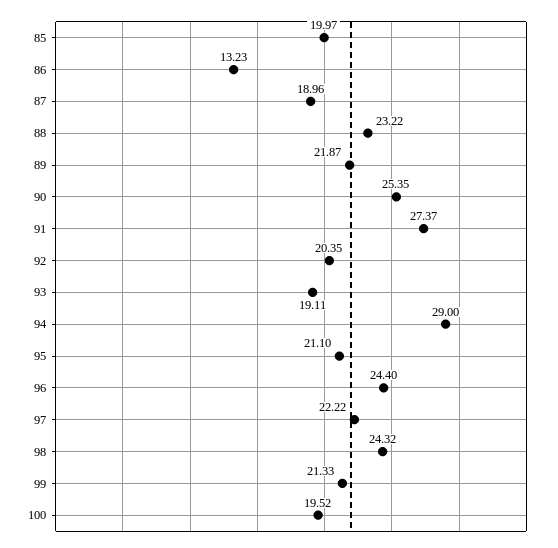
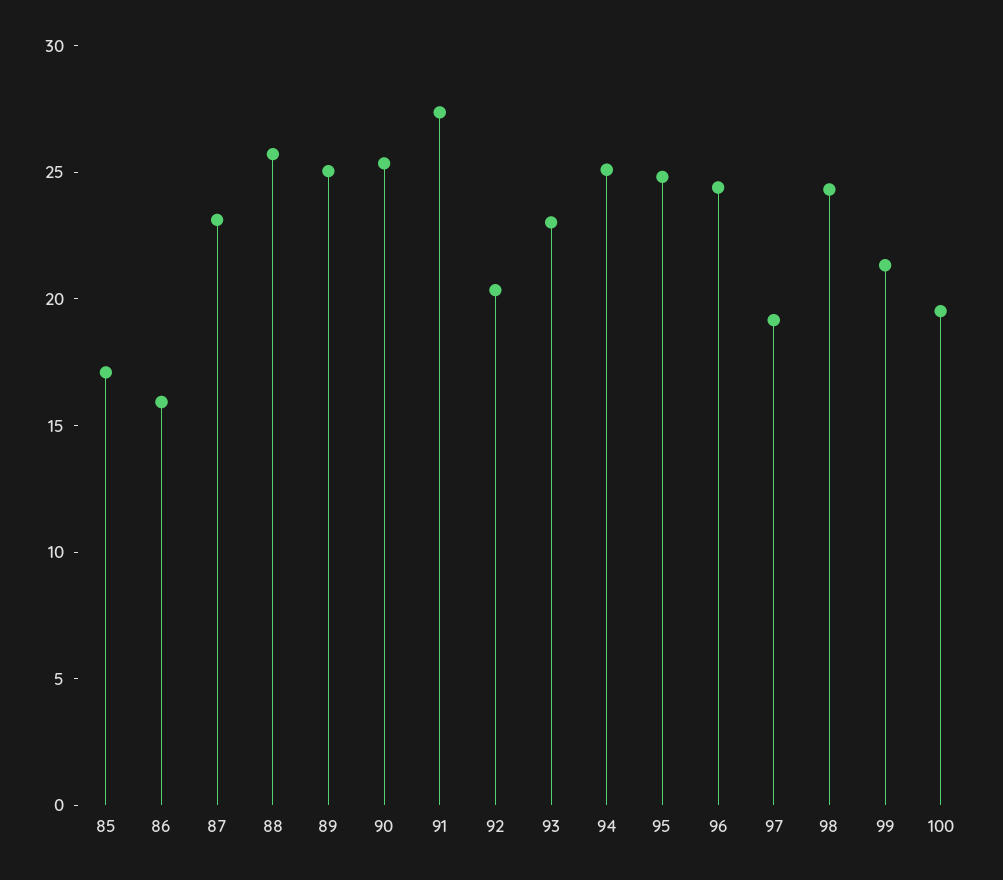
85: 19.97 -> 17
86: 13.23 -> 16
87: 18.96 -> 23
88: 23.22 -> 26
89: 21.87 -> 25
93: 19.11 -> 23
94: 29 -> 25
95: 21.1 -> 25
97: 22.22 -> 19

